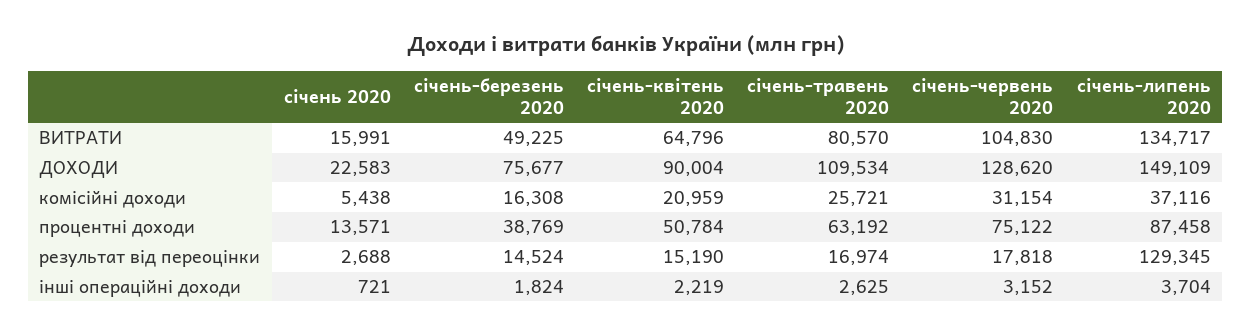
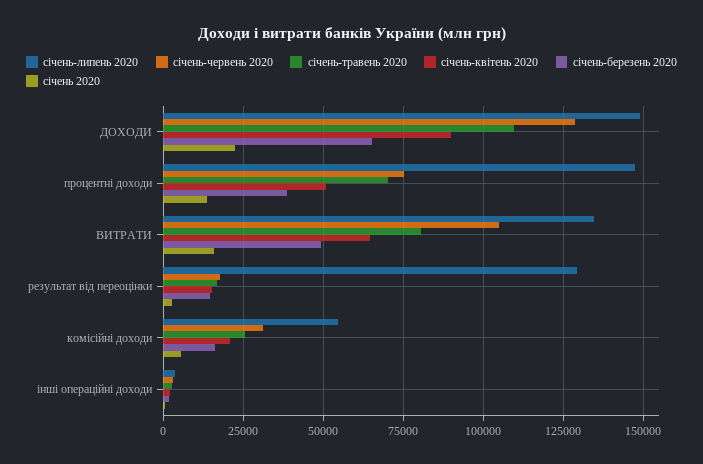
січень-березень 2020, ДОХОДИ: 75677 -> 65000
січень-липень 2020, комісійні доходи: 37116 -> 55000
січень-травень 2020, процентні доходи: 63192 -> 70000
січень-липень 2020, процентні доходи: 87458 -> 147500

